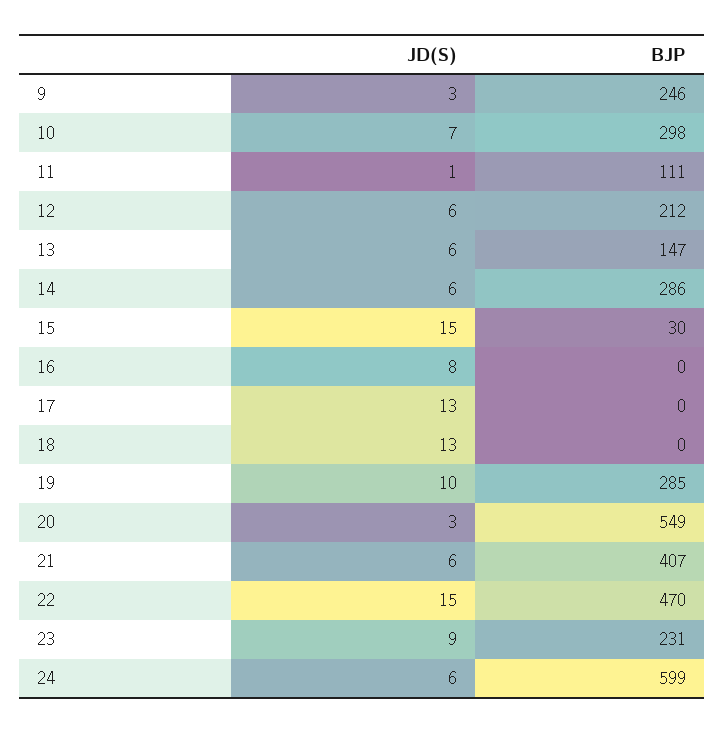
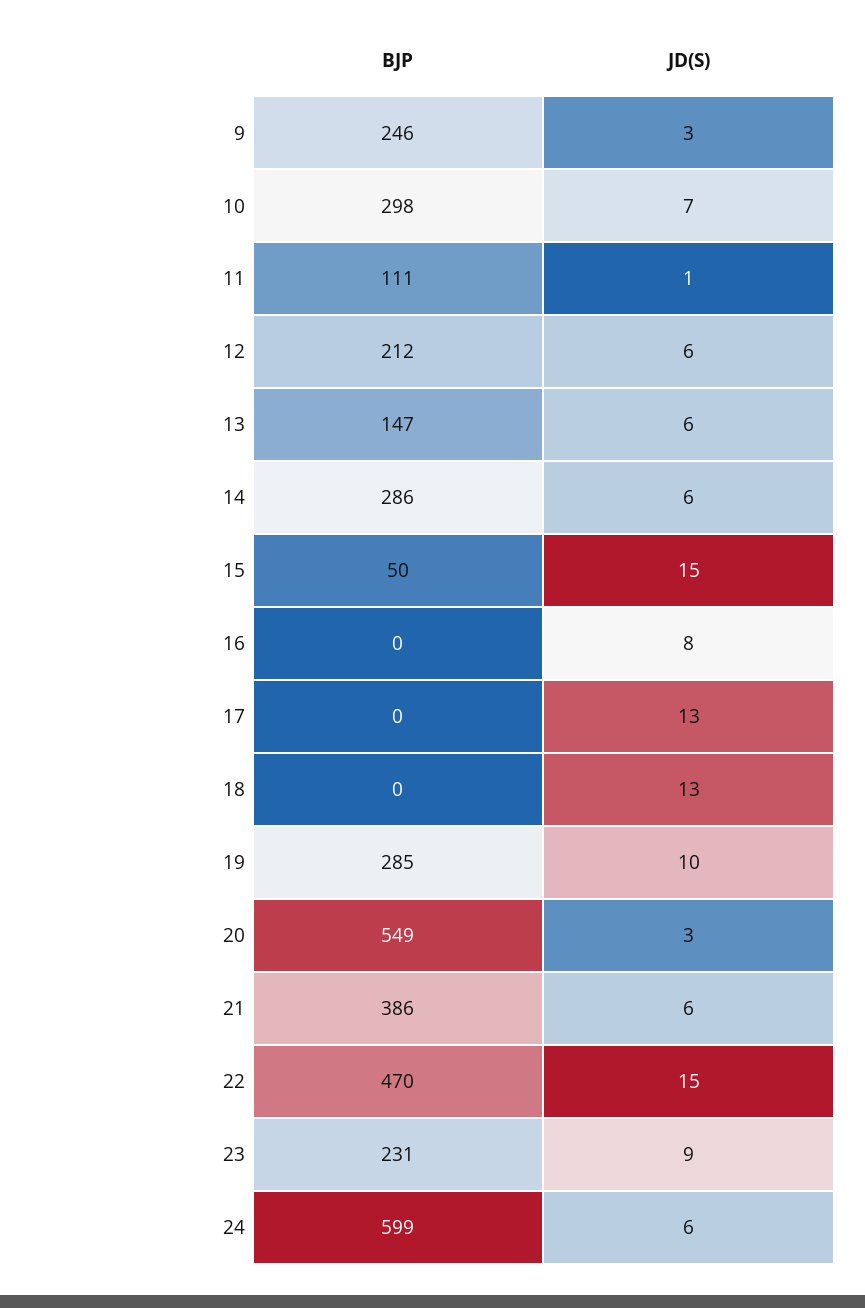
BJP, 15: 30 -> 50
BJP, 21: 407 -> 386

